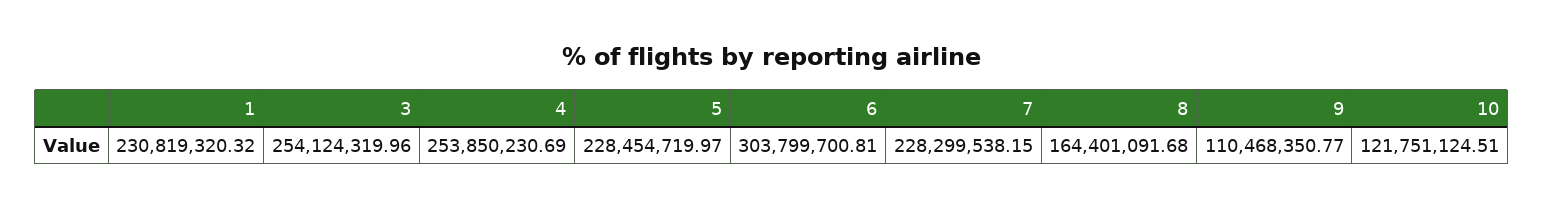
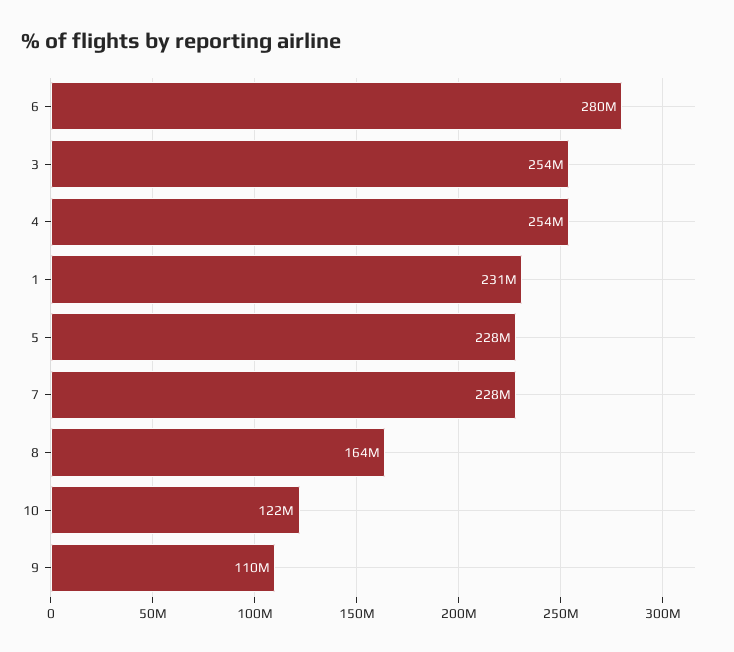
6: 303799700.81 -> 280000000

